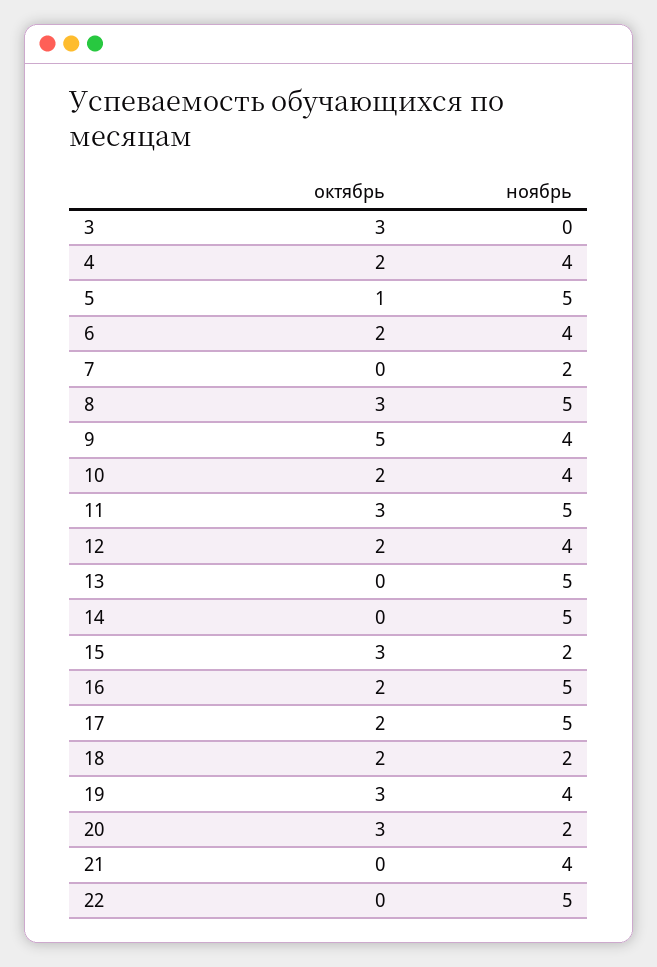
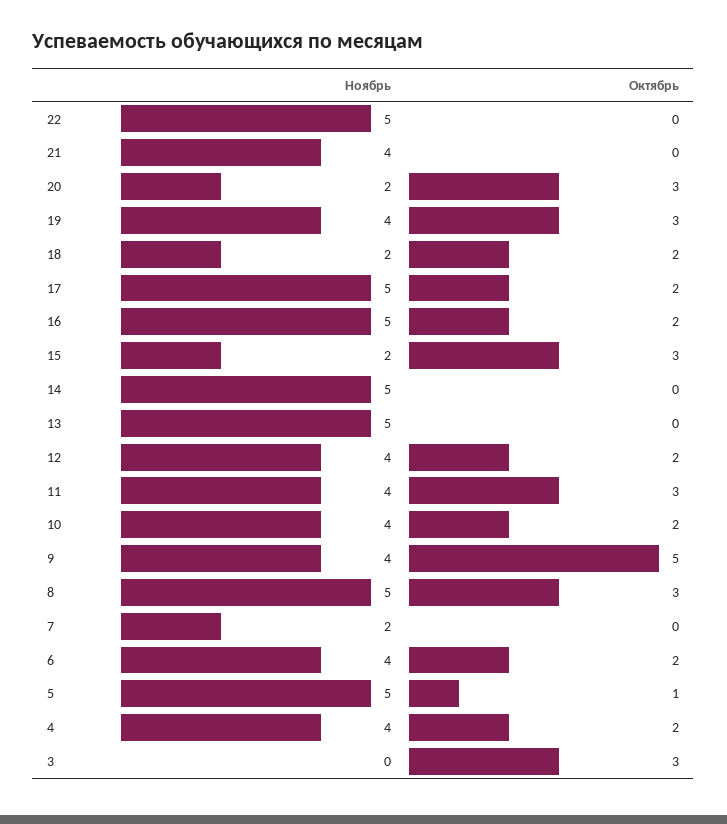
ноябрь, 11: 5 -> 4

